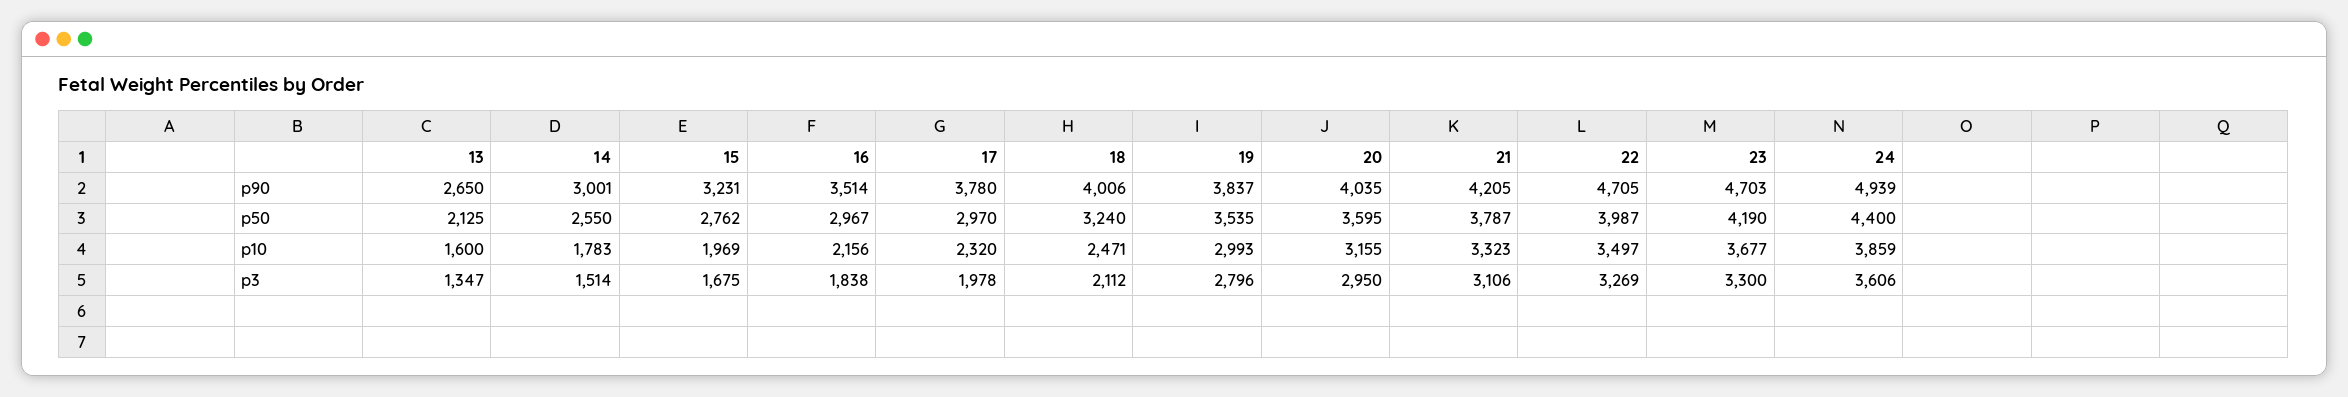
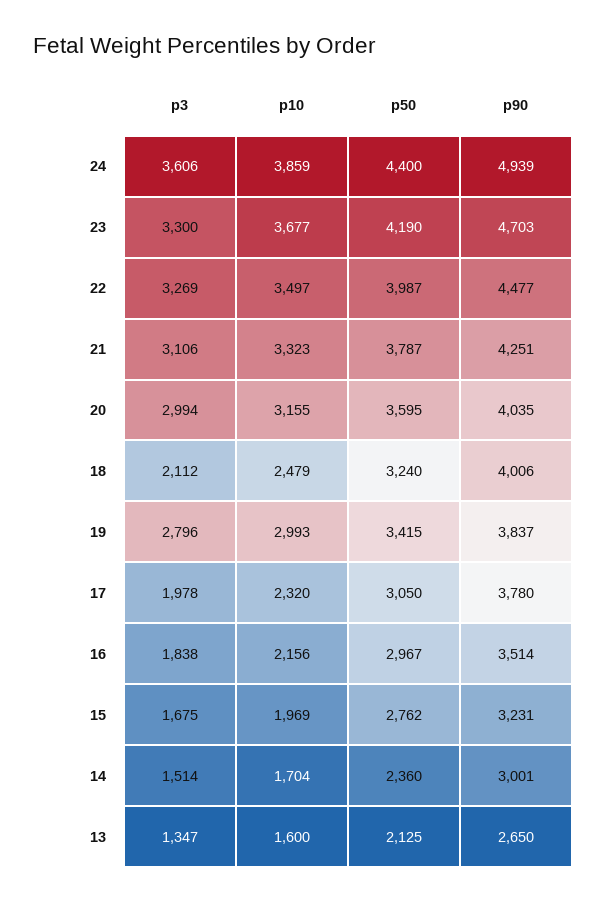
21, p90: 4205 -> 4251
22, p90: 4705 -> 4477
14, p50: 2550 -> 2360
17, p50: 2970 -> 3050
19, p50: 3535 -> 3415
14, p10: 1783 -> 1704
18, p10: 2471 -> 2479
20, p3: 2950 -> 2994

